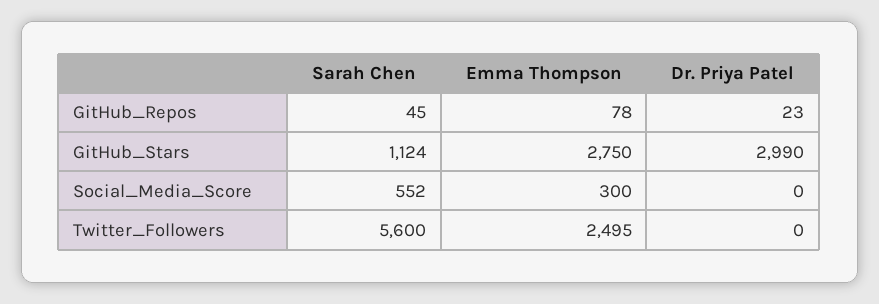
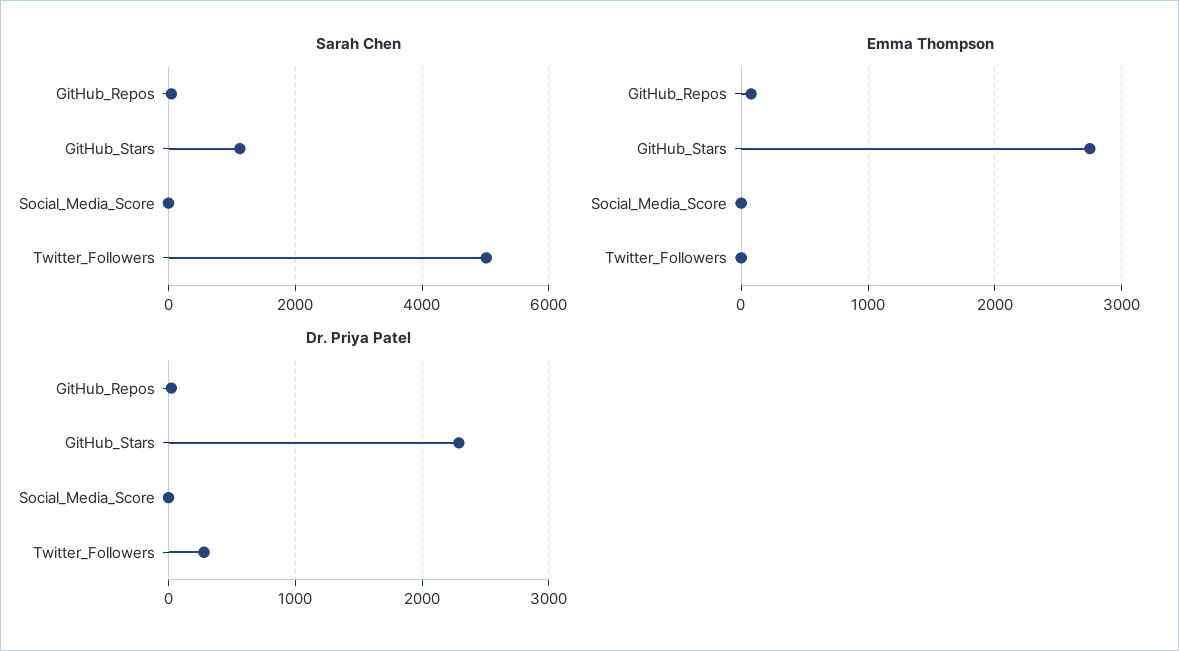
Dr. Priya Patel, GitHub_Stars: 2990 -> 2300
Sarah Chen, Social_Media_Score: 552 -> 0
Emma Thompson, Social_Media_Score: 300 -> 0
Sarah Chen, Twitter_Followers: 5600 -> 5000
Emma Thompson, Twitter_Followers: 2495 -> 0
Dr. Priya Patel, Twitter_Followers: 0 -> 300

